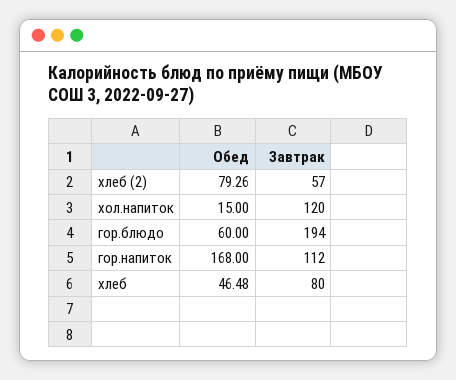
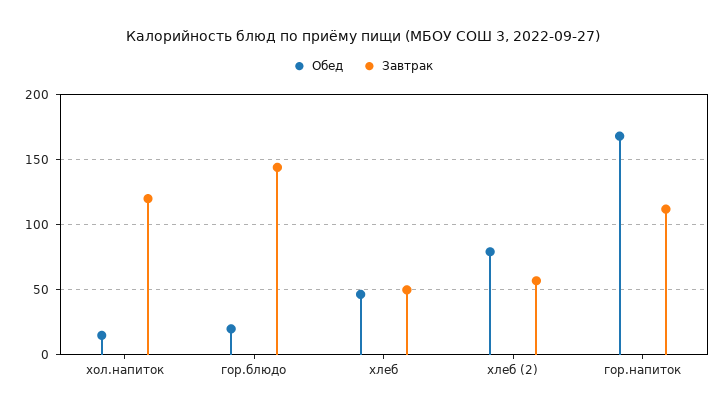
Обед, гор.блюдо: 60 -> 20
Завтрак, гор.блюдо: 194 -> 145
Завтрак, хлеб: 80 -> 50

